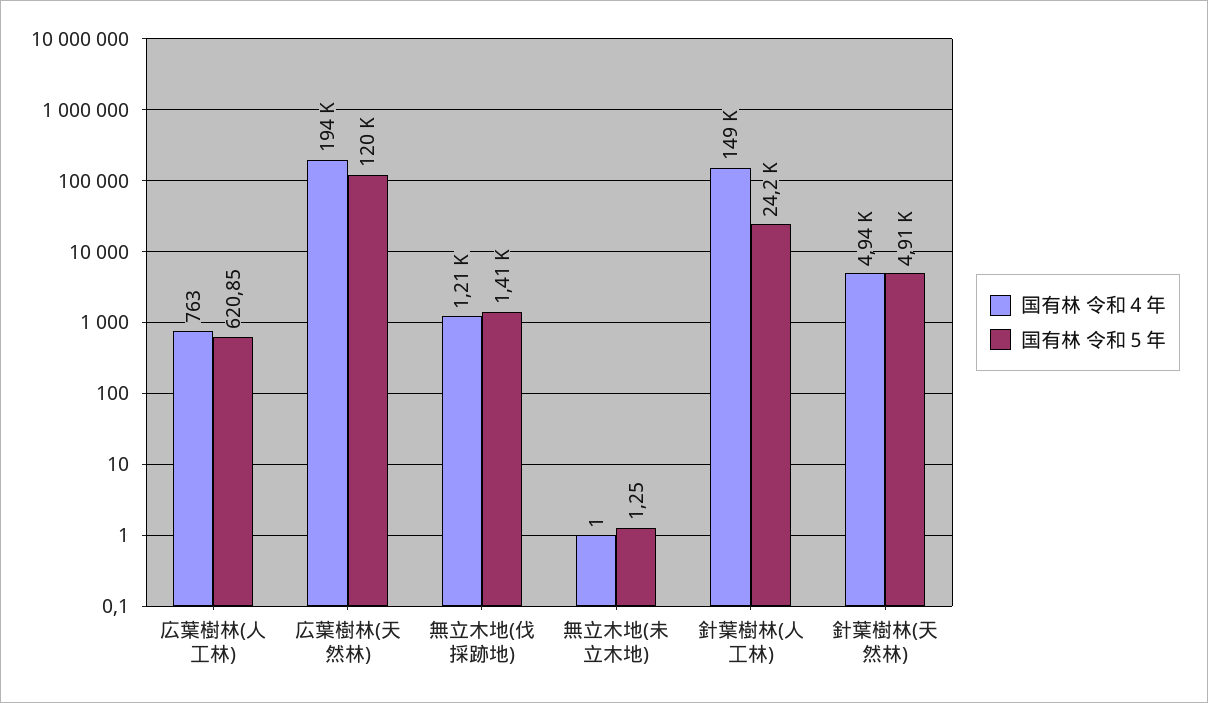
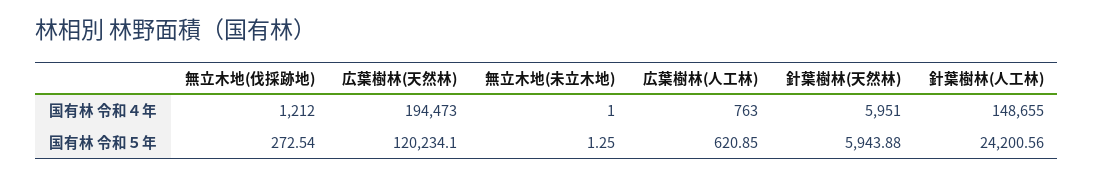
国有林 令和５年, 無立木地(伐採跡地): 1410 -> 272.54
国有林 令和４年, 針葉樹林(天然林): 4940 -> 5951
国有林 令和５年, 針葉樹林(天然林): 4910 -> 5943.88

